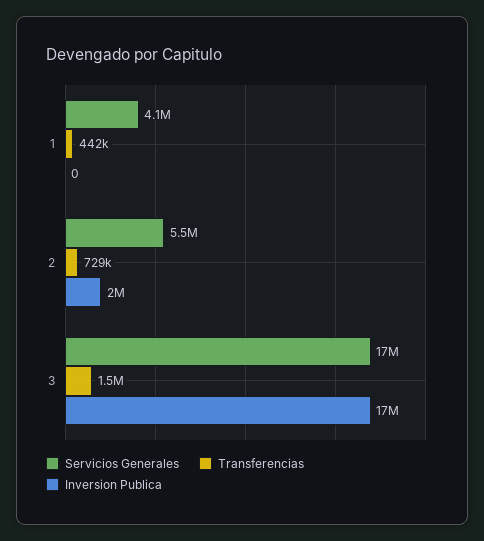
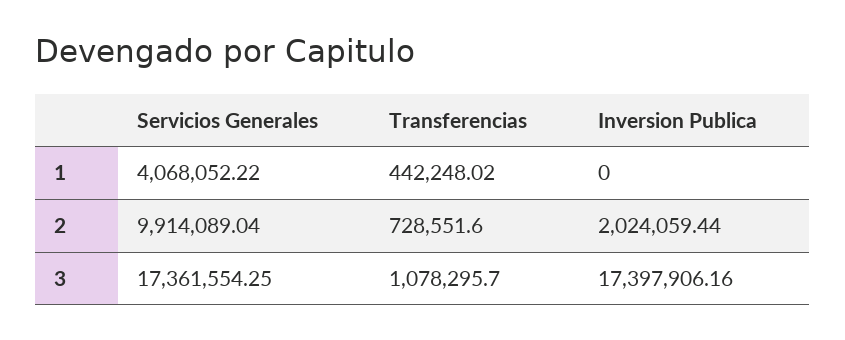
Servicios Generales, 2: 5500000 -> 9914089.04
Transferencias, 3: 1500000 -> 1078295.7

